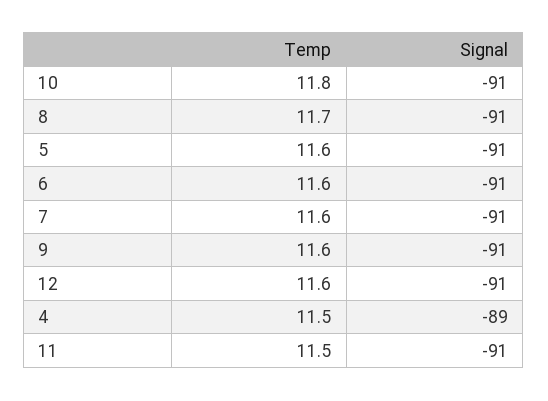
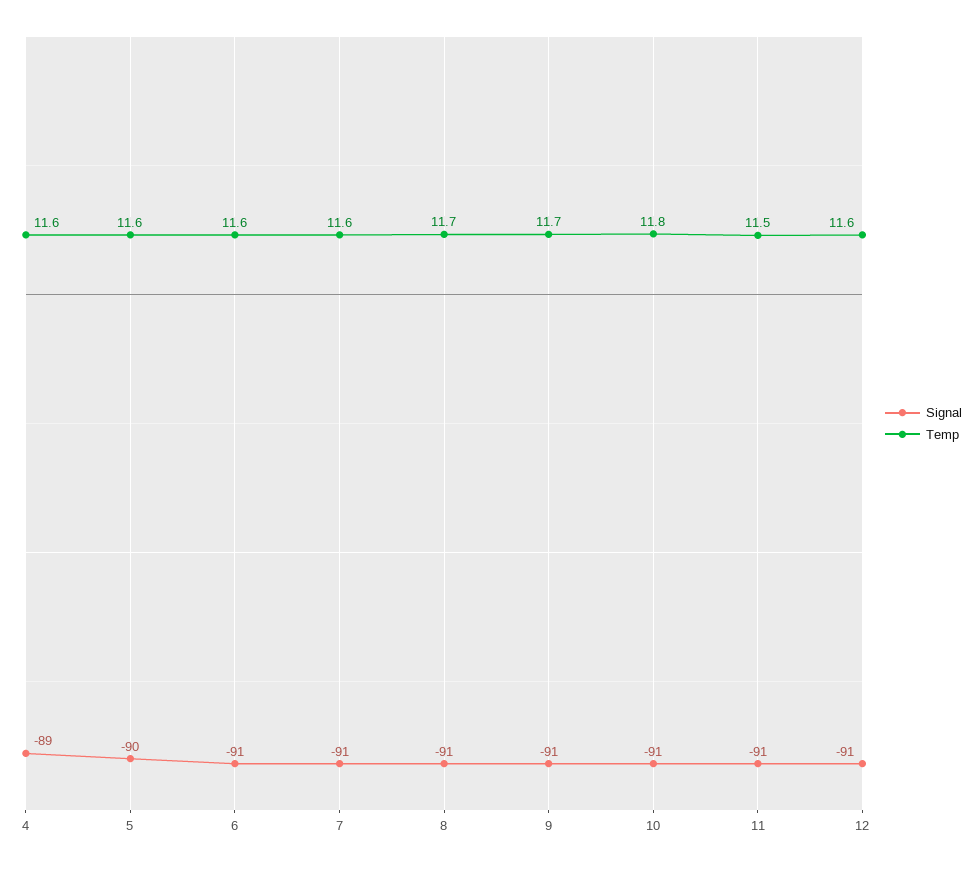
Signal, 5: -91 -> -90
Temp, 9: 11.6 -> 11.7
Temp, 4: 11.5 -> 11.6

